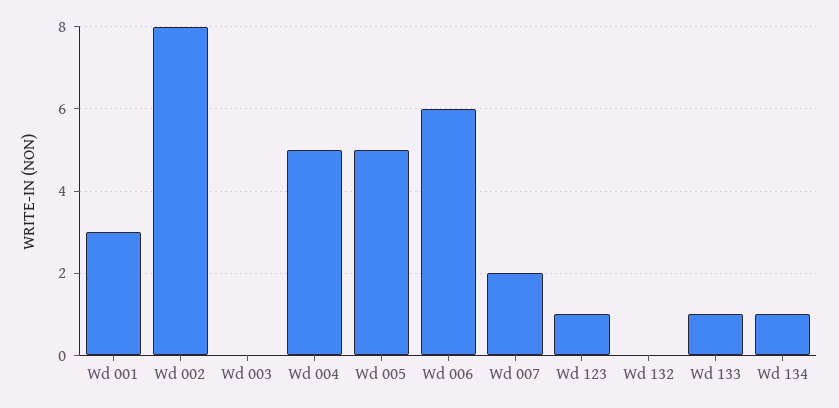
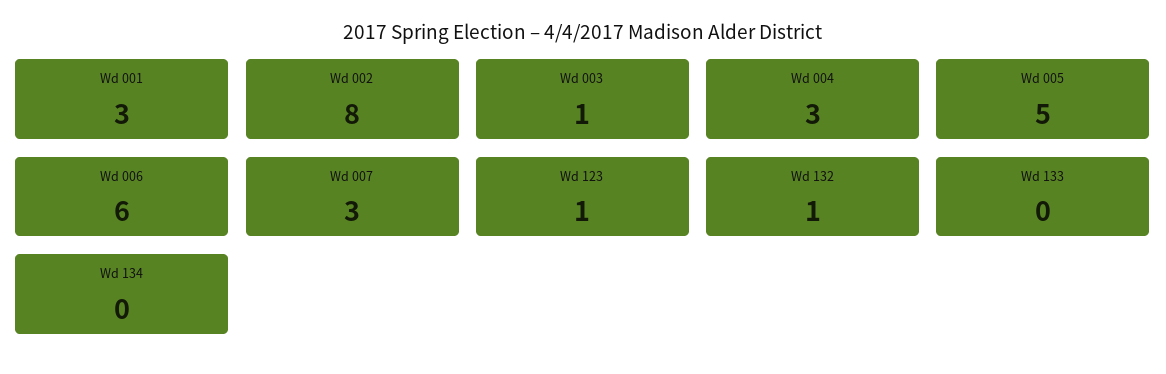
Wd 003: 0 -> 1
Wd 004: 5 -> 3
Wd 007: 2 -> 3
Wd 132: 0 -> 1
Wd 133: 1 -> 0
Wd 134: 1 -> 0

